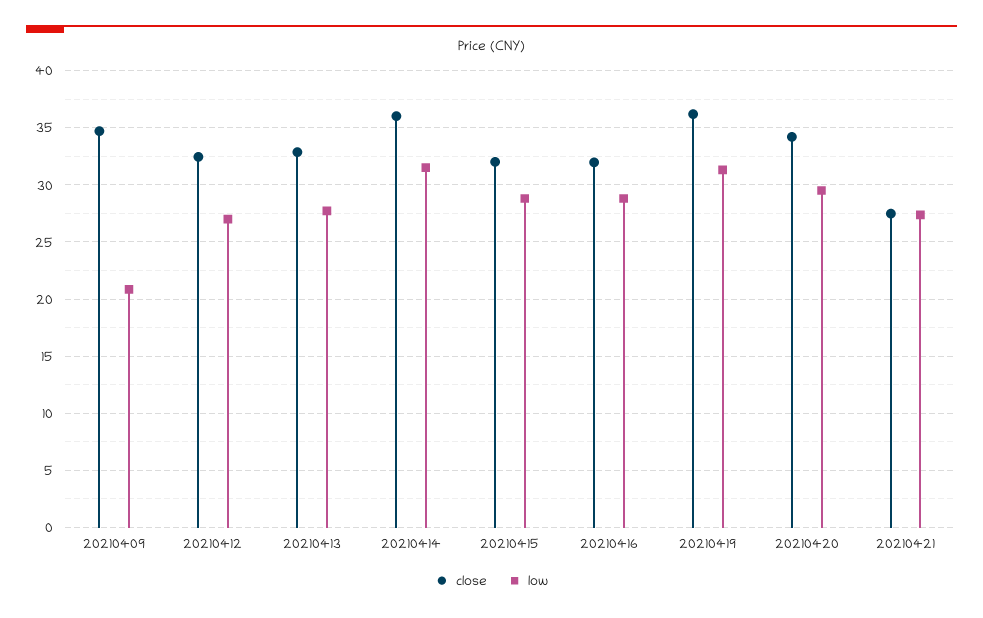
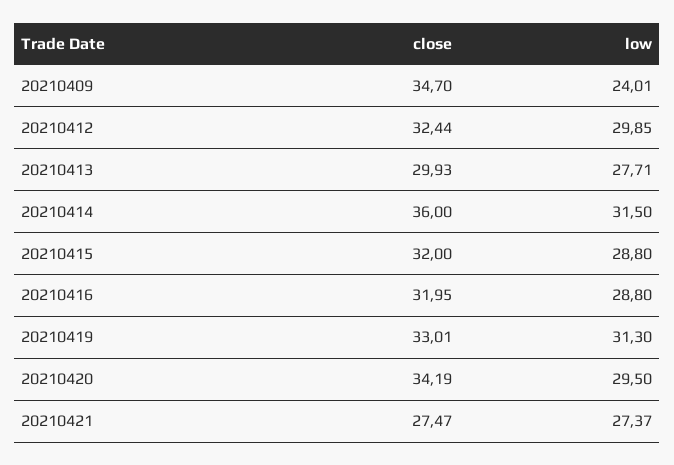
low, 20210409: 21 -> 24.01
low, 20210412: 27 -> 29.85
close, 20210413: 33 -> 29.93
close, 20210419: 36 -> 33.01

